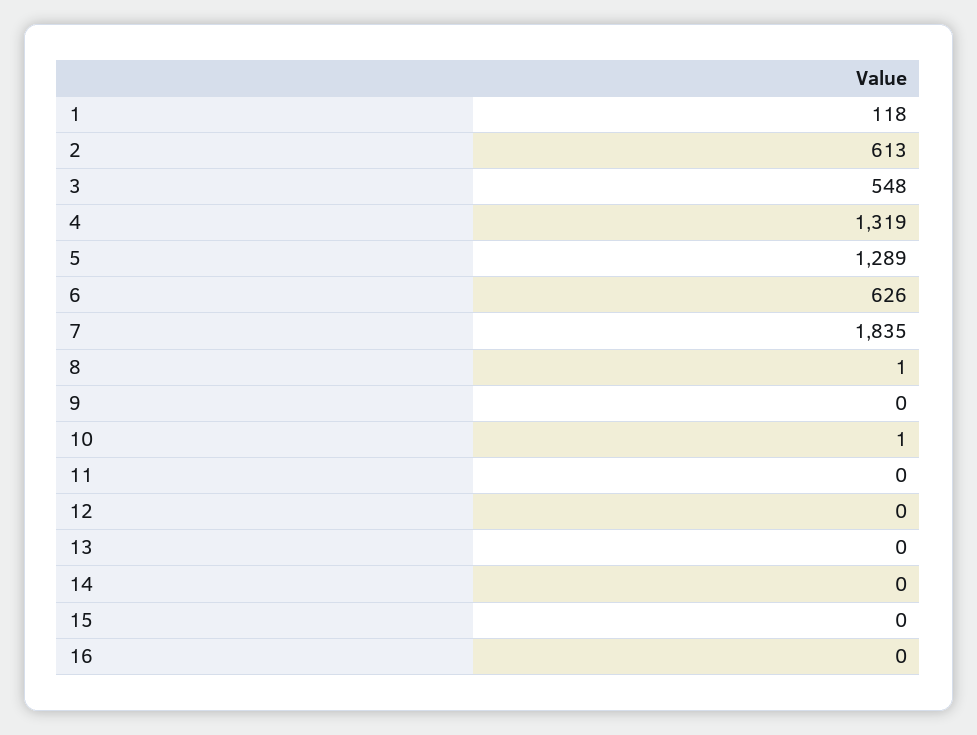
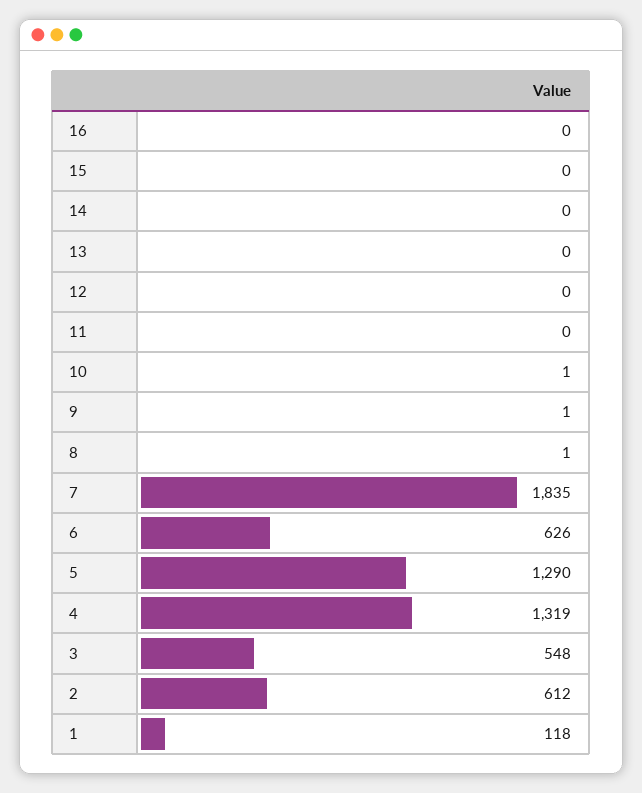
2: 613 -> 612
5: 1289 -> 1290
9: 0 -> 1

